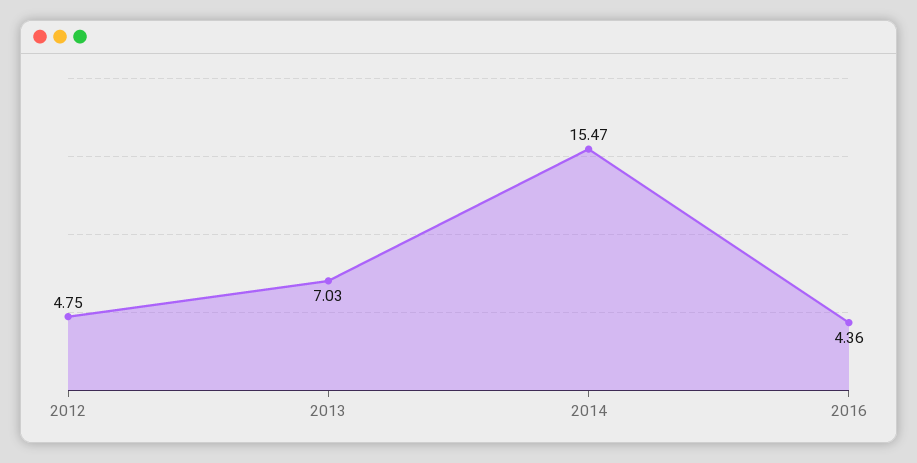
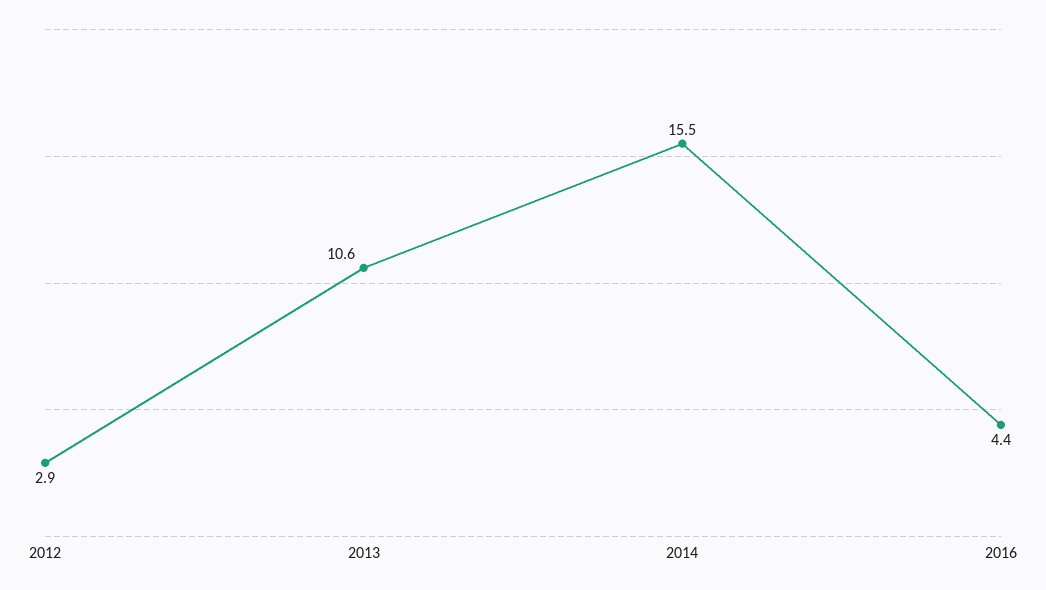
2012: 4.75 -> 2.9
2013: 7.03 -> 10.6

